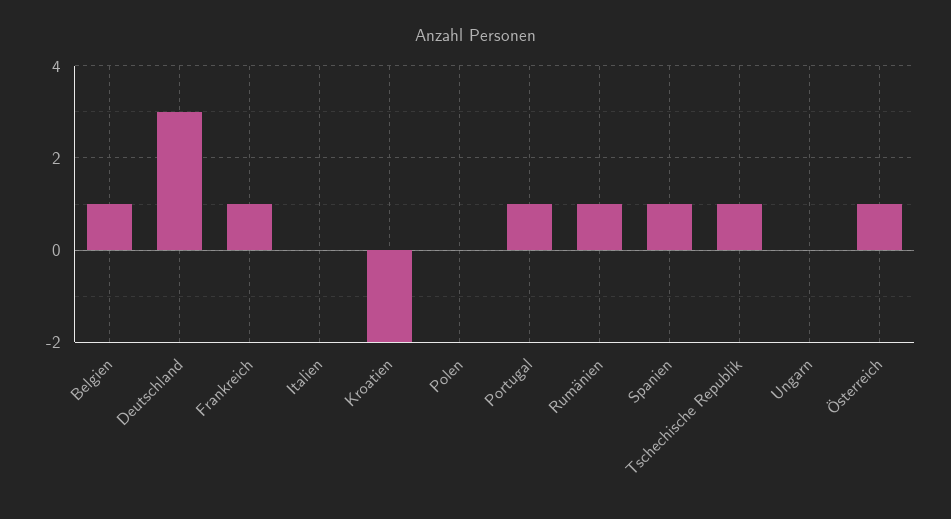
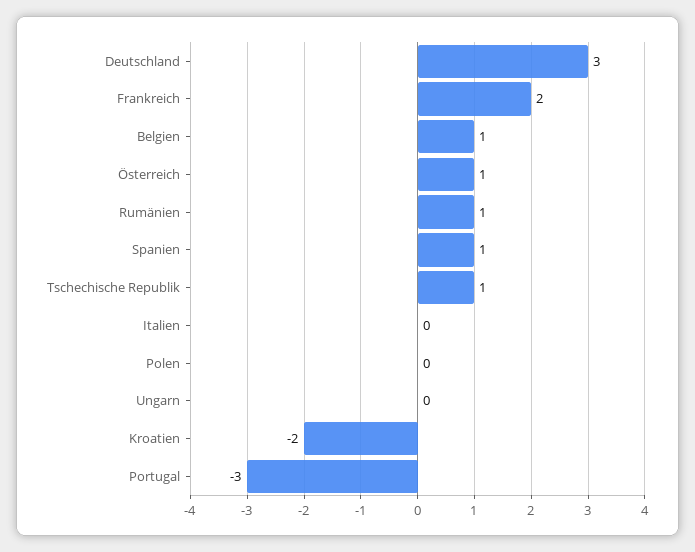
Frankreich: 1 -> 2
Portugal: 1 -> -3

